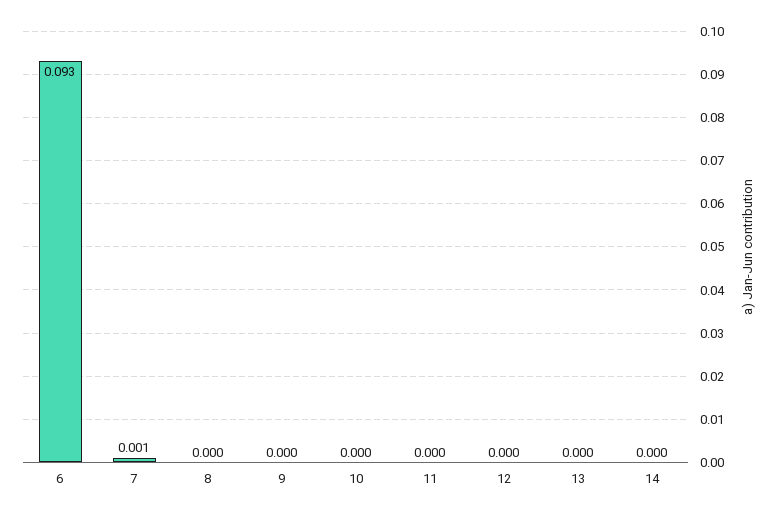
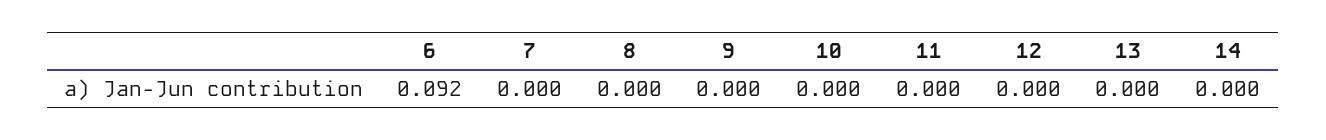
6: 0.093 -> 0.092
7: 0.001 -> 0

